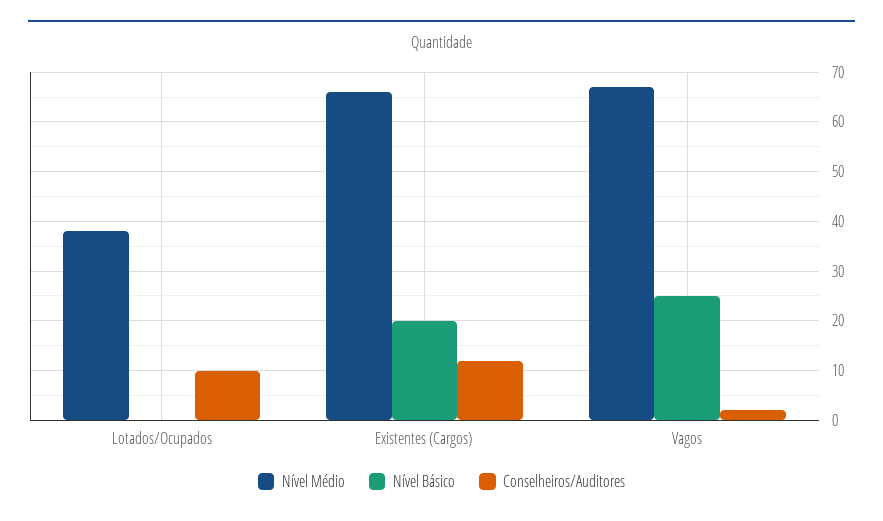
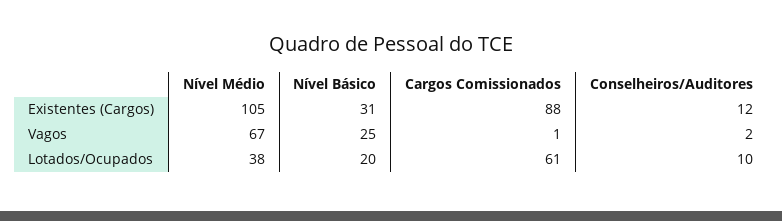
Nível Básico, Lotados/Ocupados: 0 -> 20
Nível Médio, Existentes (Cargos): 65 -> 105
Nível Básico, Existentes (Cargos): 20 -> 31
Cargos Comissionados, Existentes (Cargos): none -> 88
Cargos Comissionados, Vagos: none -> 1
Cargos Comissionados, Lotados/Ocupados: none -> 61

